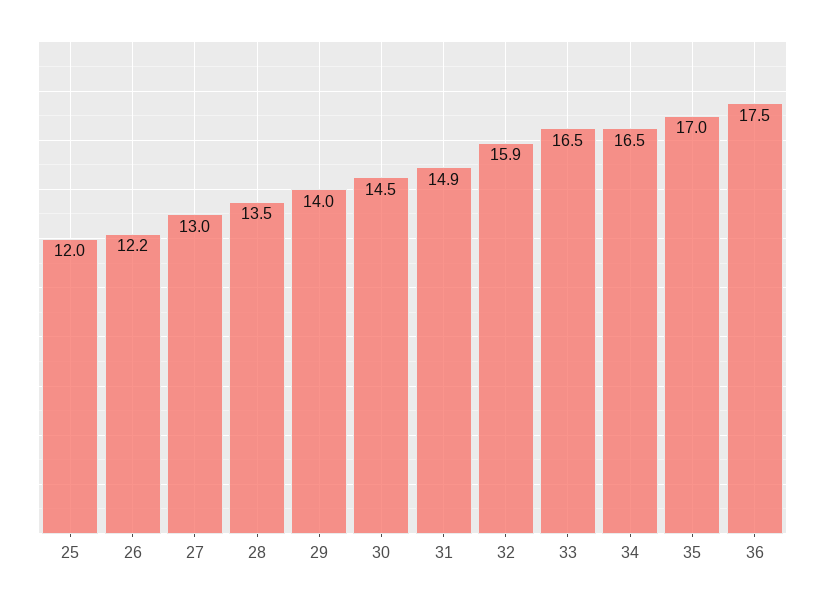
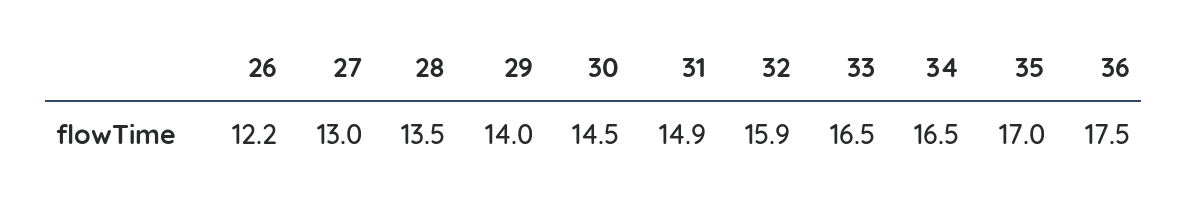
25: 12 -> none

